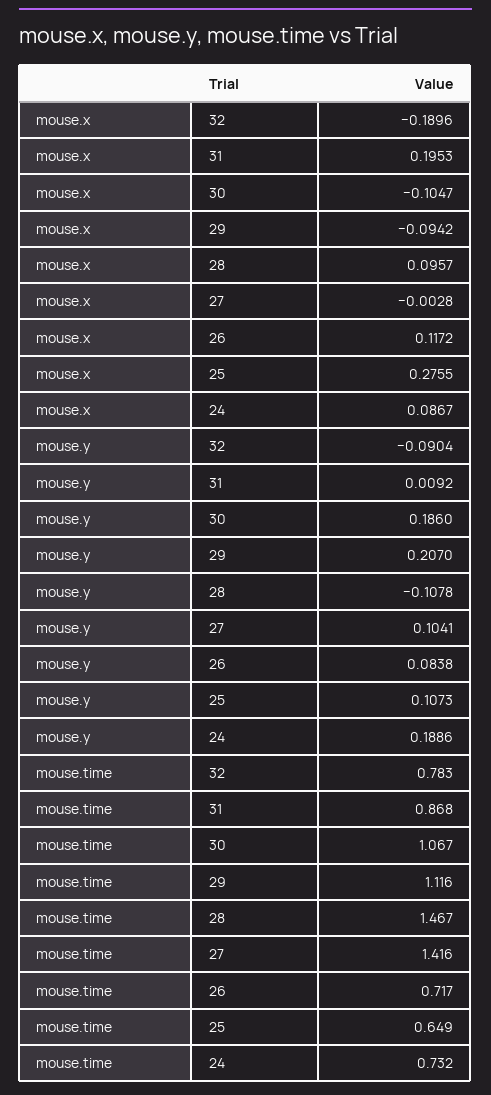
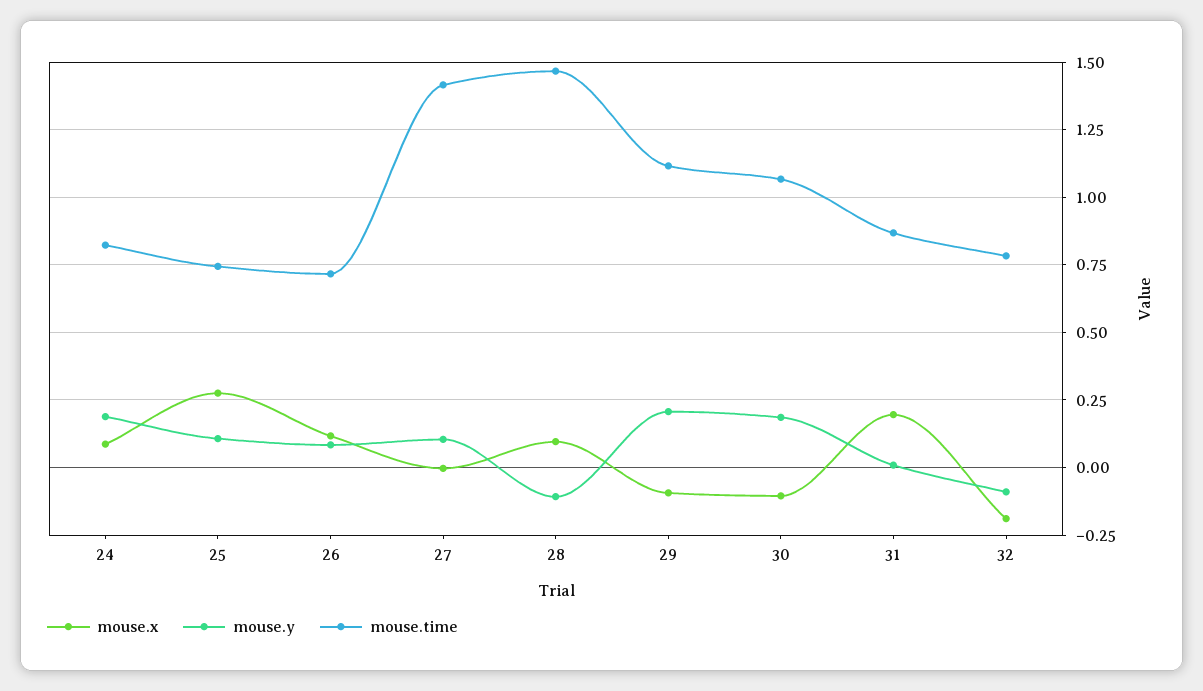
mouse.time, 25: 0.649 -> 0.75
mouse.time, 24: 0.732 -> 0.825

